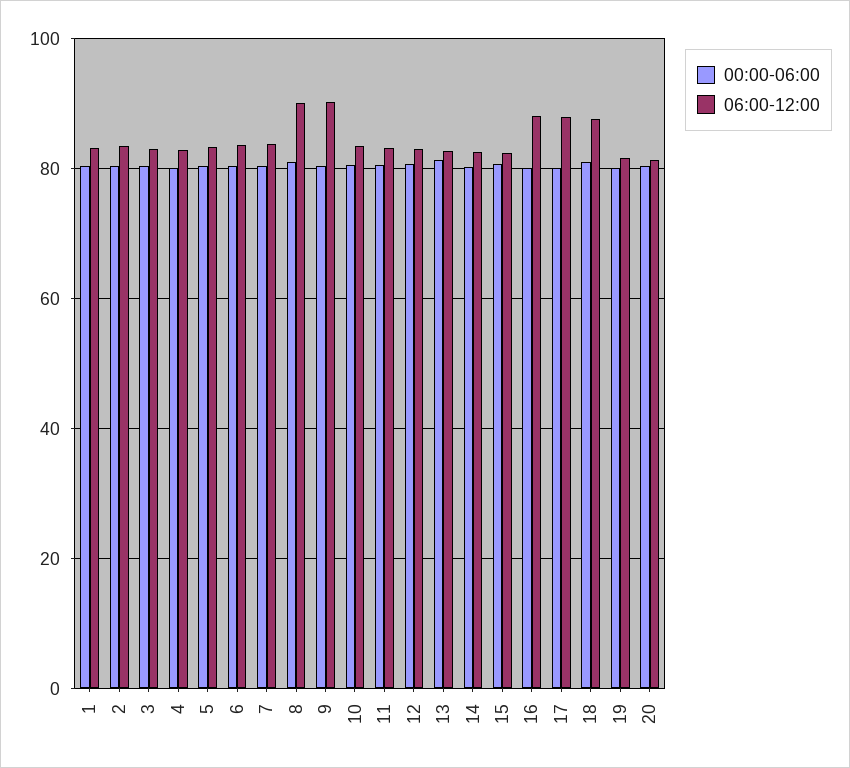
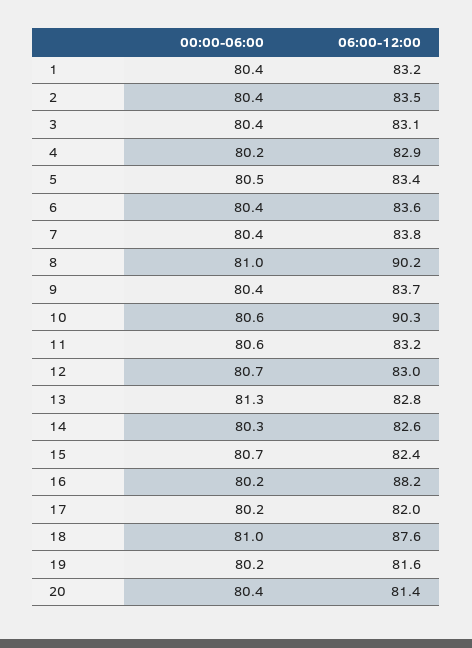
06:00-12:00, 9: 90 -> 83.7
06:00-12:00, 10: 84 -> 90.3
06:00-12:00, 17: 88 -> 82

